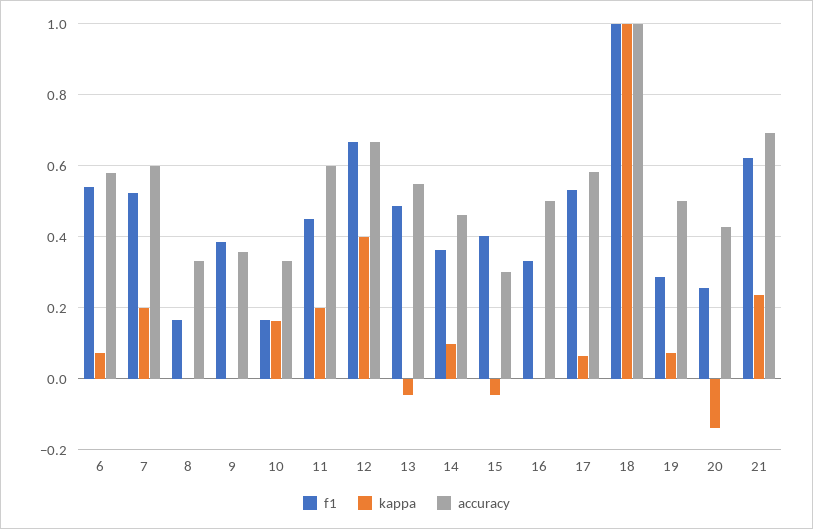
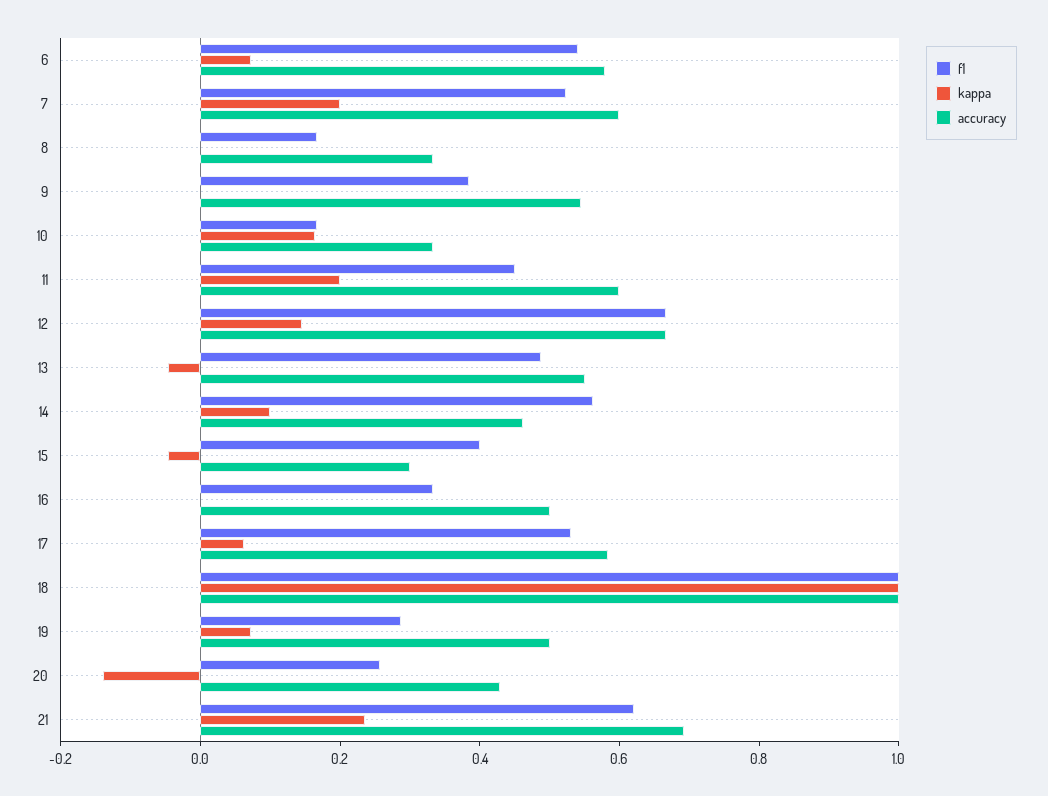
accuracy, 9: 0.36 -> 0.55
kappa, 12: 0.4 -> 0.15
f1, 14: 0.36 -> 0.55

